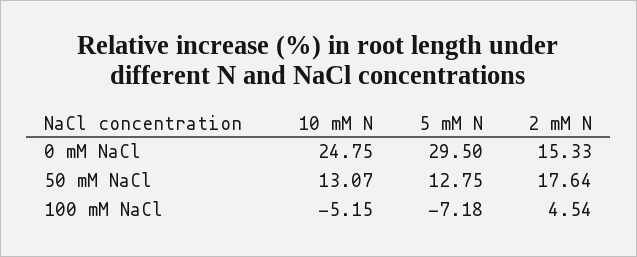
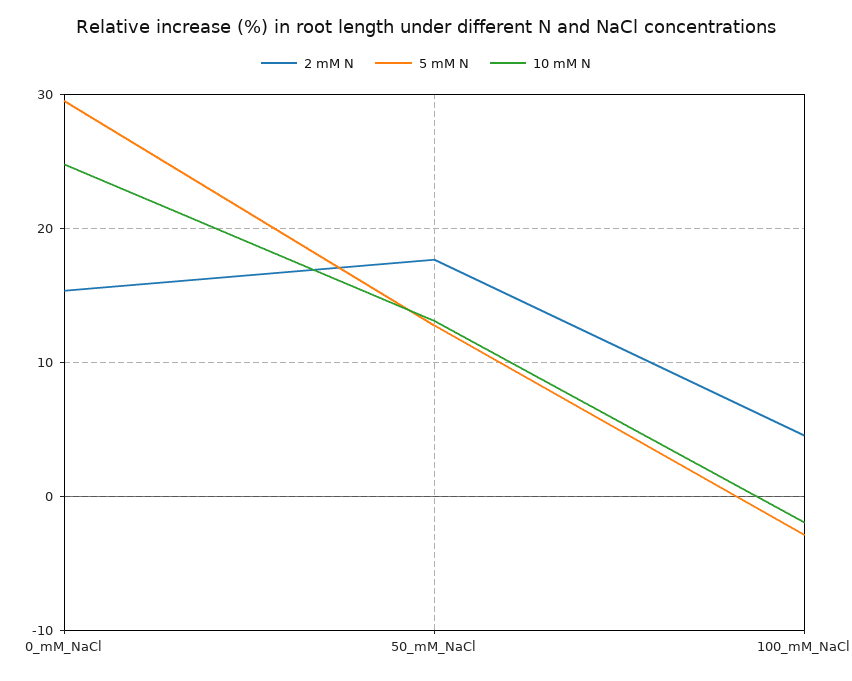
10 mM N, 100 mM NaCl: -5.15 -> -2
5 mM N, 100 mM NaCl: -7.18 -> -3

